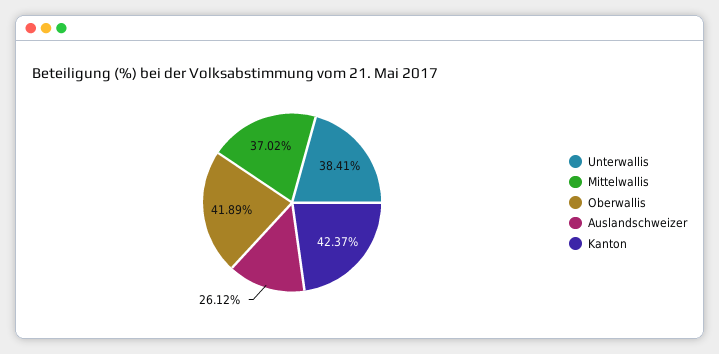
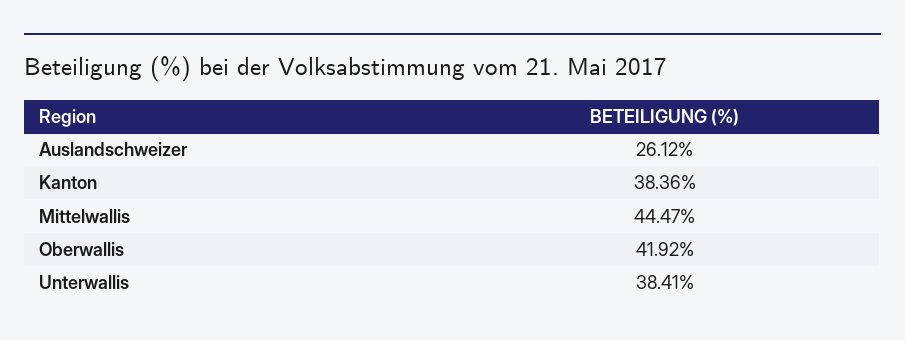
Mittelwallis: 37.02 -> 44.47
Oberwallis: 41.89 -> 41.92
Kanton: 42.37 -> 38.36

